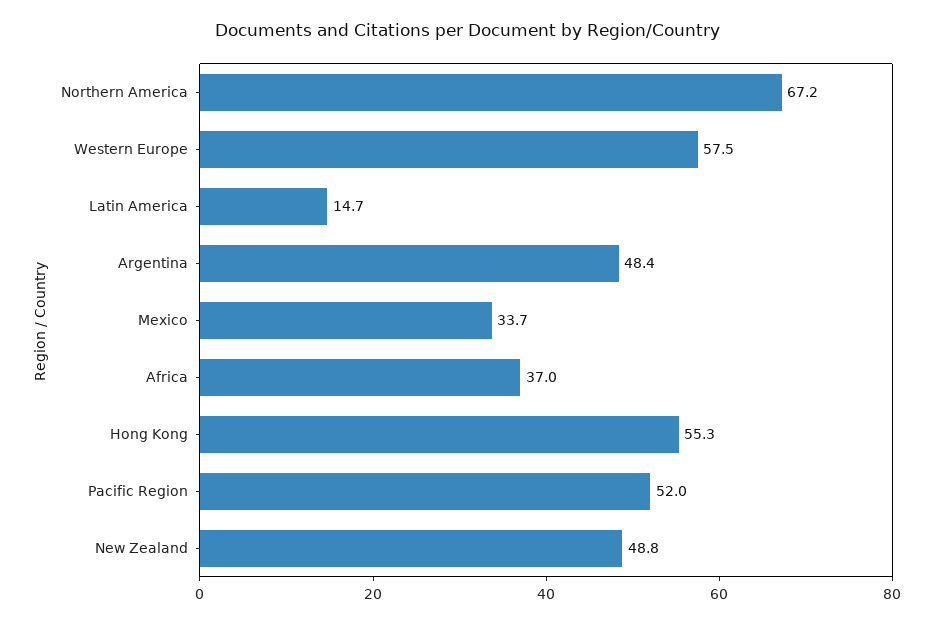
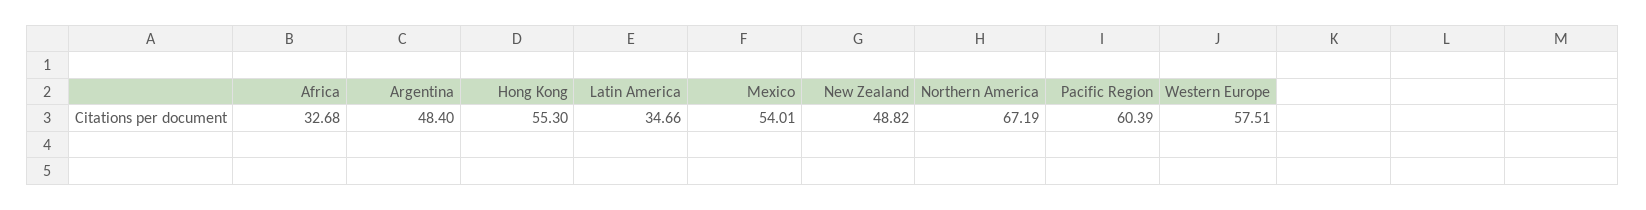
Latin America: 14.7 -> 34.66
Mexico: 33.7 -> 54.01
Africa: 37 -> 32.68
Pacific Region: 52 -> 60.39

